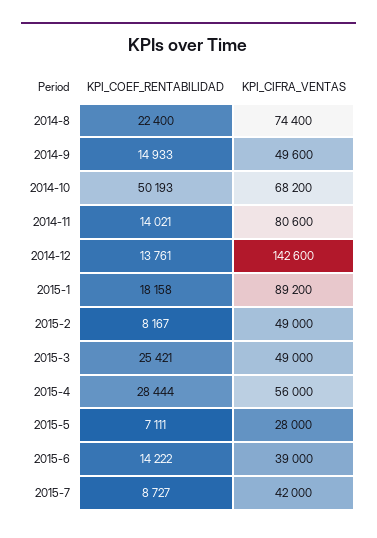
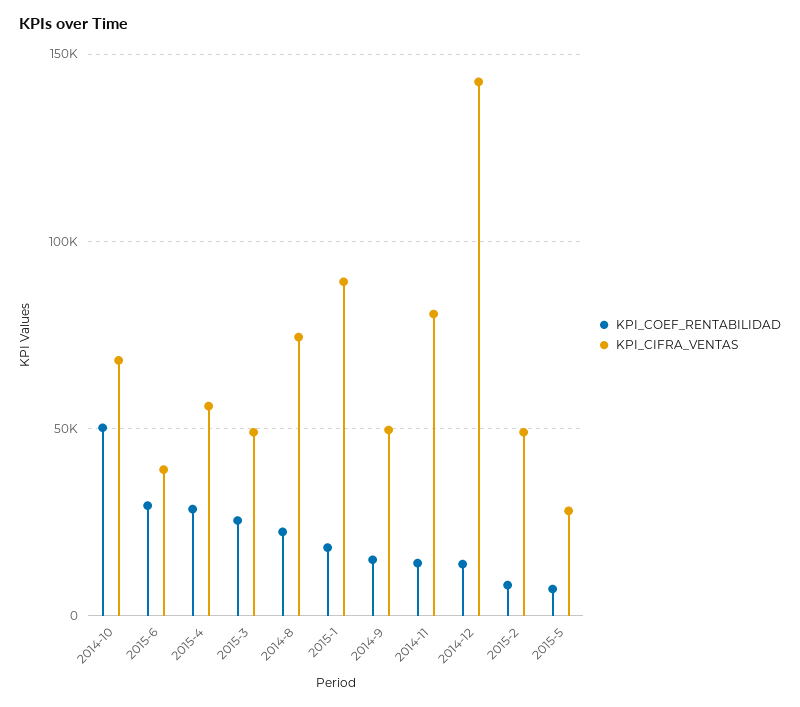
KPI_COEF_RENTABILIDAD, 2015-6: 14222 -> 30000
KPI_COEF_RENTABILIDAD, 2015-7: 8727 -> none
KPI_CIFRA_VENTAS, 2015-7: 42000 -> none

